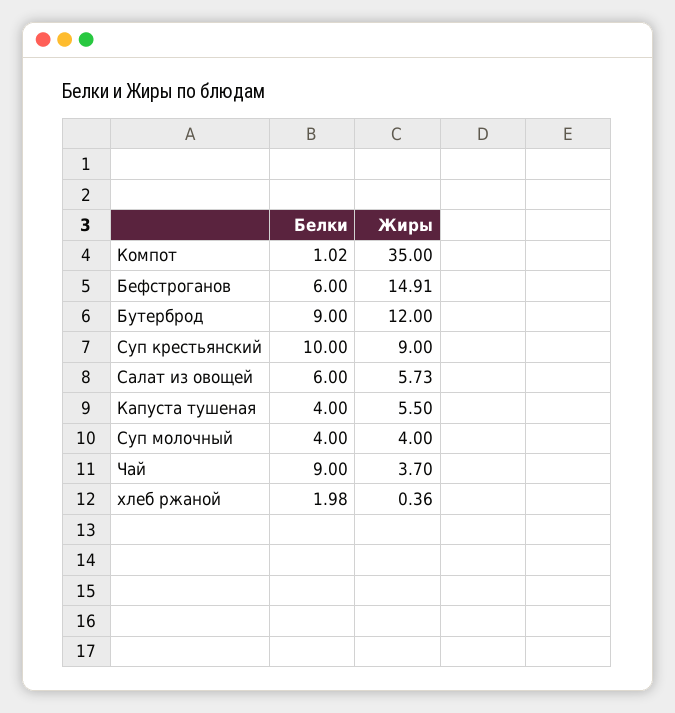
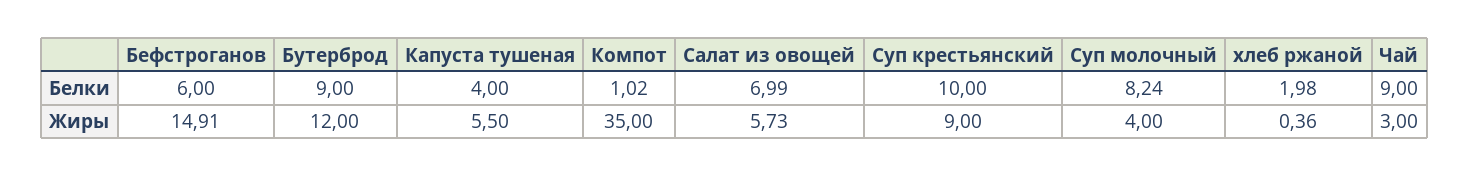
Белки, Салат из овощей: 6 -> 6.99
Белки, Суп молочный: 4 -> 8.24
Жиры, Чай: 3.7 -> 3

